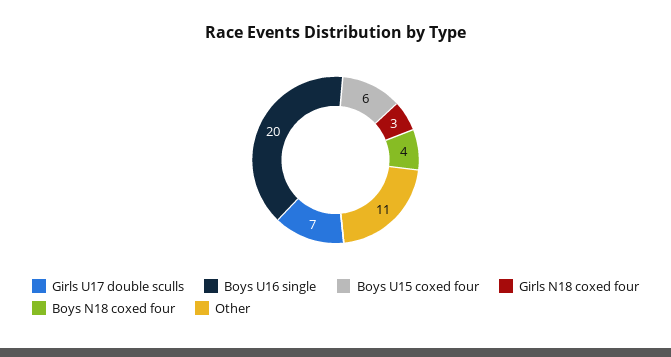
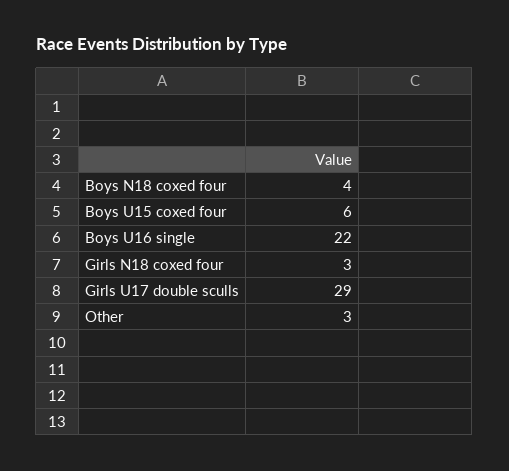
Girls U17 double sculls: 7 -> 29
Boys U16 single: 20 -> 22
Other: 11 -> 3

